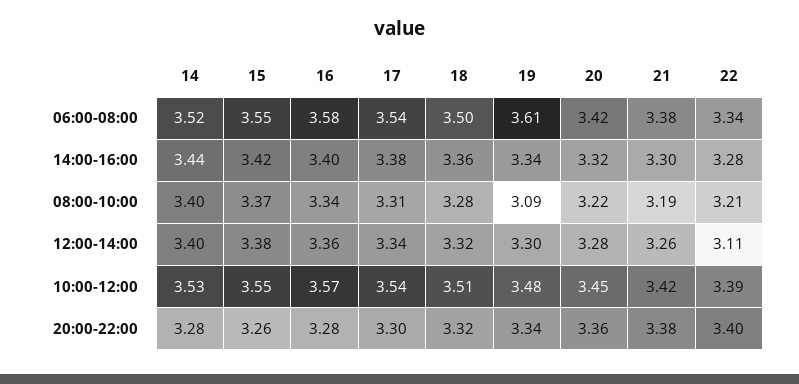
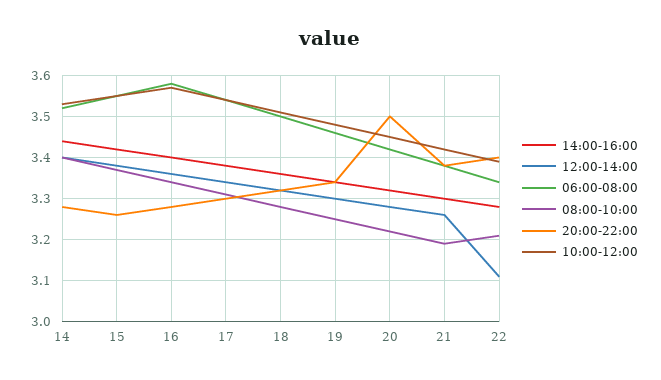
06:00-08:00, 19: 3.61 -> 3.45
08:00-10:00, 19: 3.09 -> 3.25
20:00-22:00, 20: 3.36 -> 3.5

